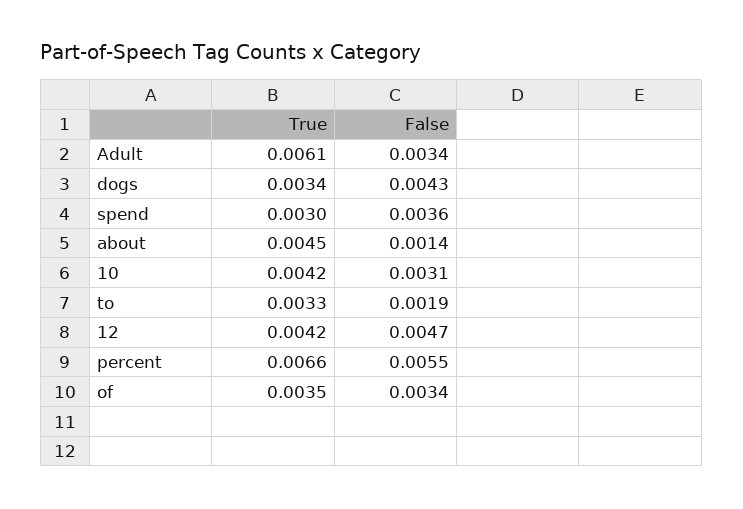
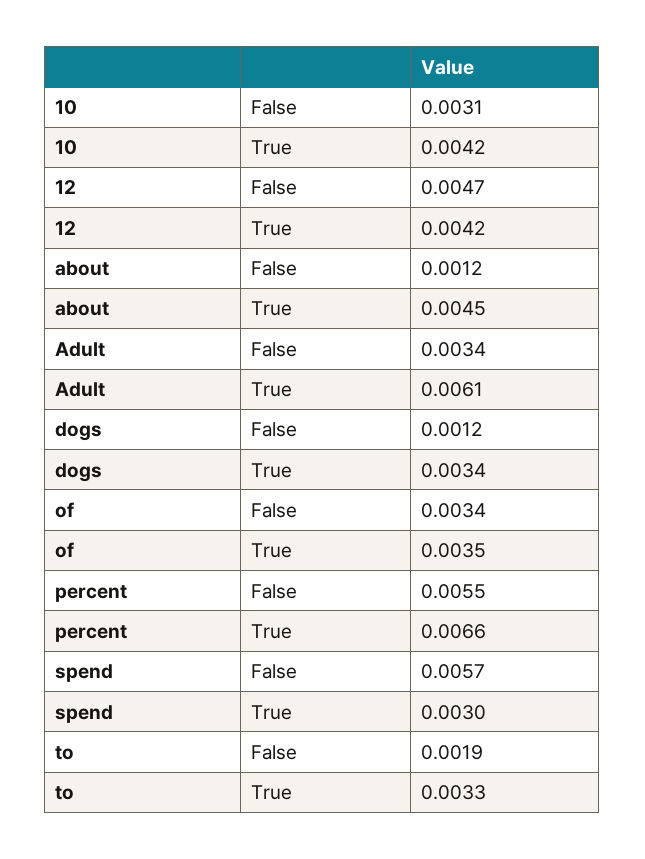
False, dogs: 0.0043 -> 0.0012
False, spend: 0.0036 -> 0.0057
False, about: 0.0014 -> 0.0012

